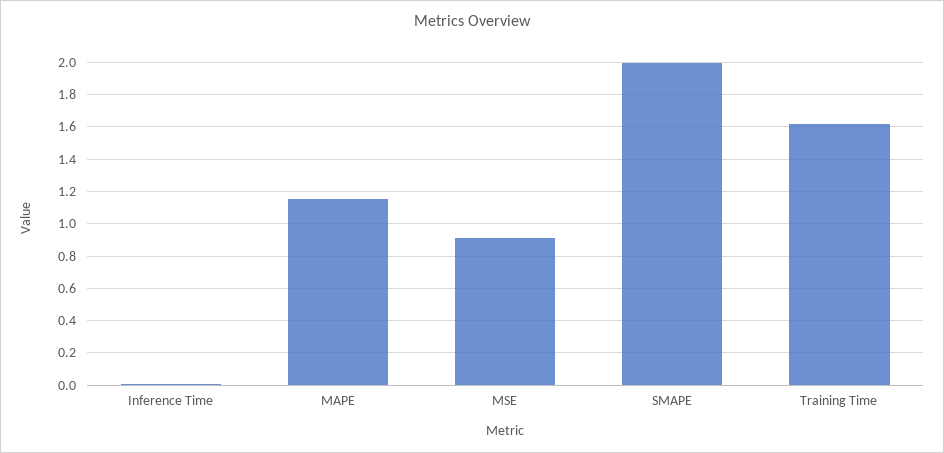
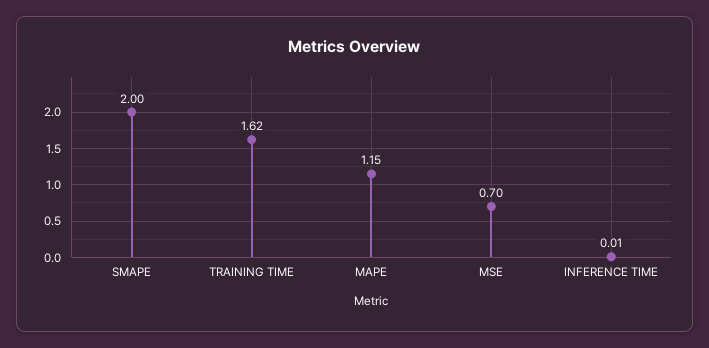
MSE: 0.9 -> 0.7

